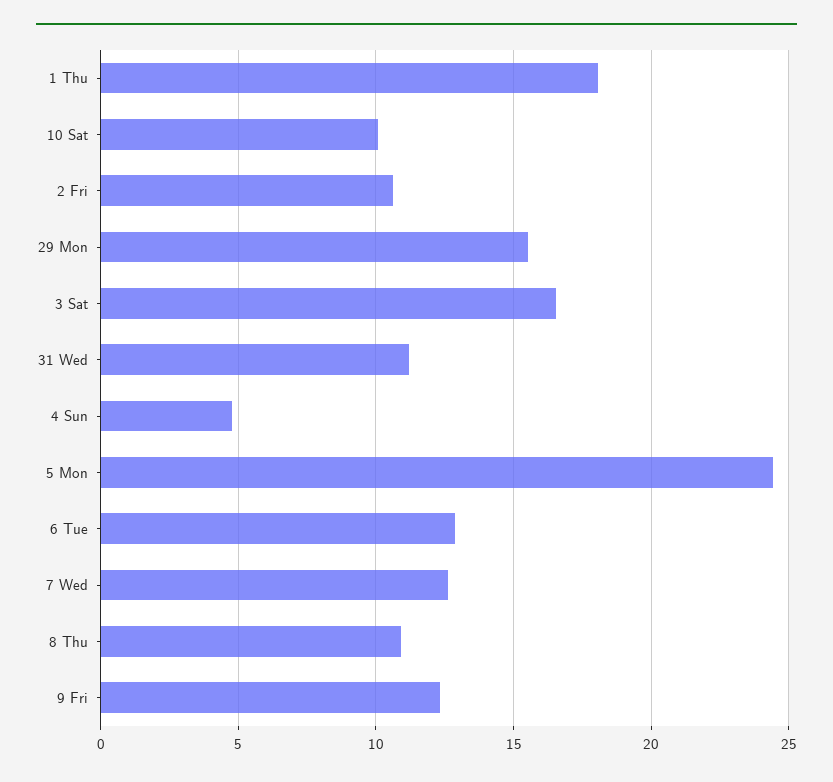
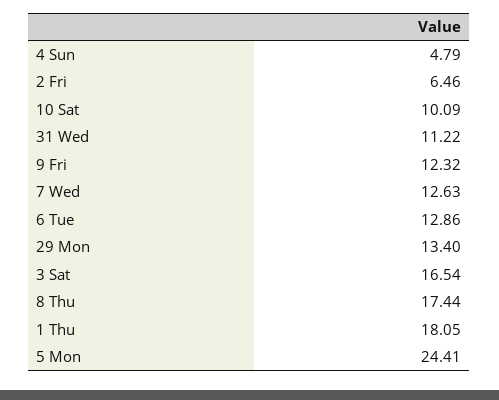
2 Fri: 10.5 -> 6.46
29 Mon: 15.5 -> 13.4
8 Thu: 11 -> 17.44

